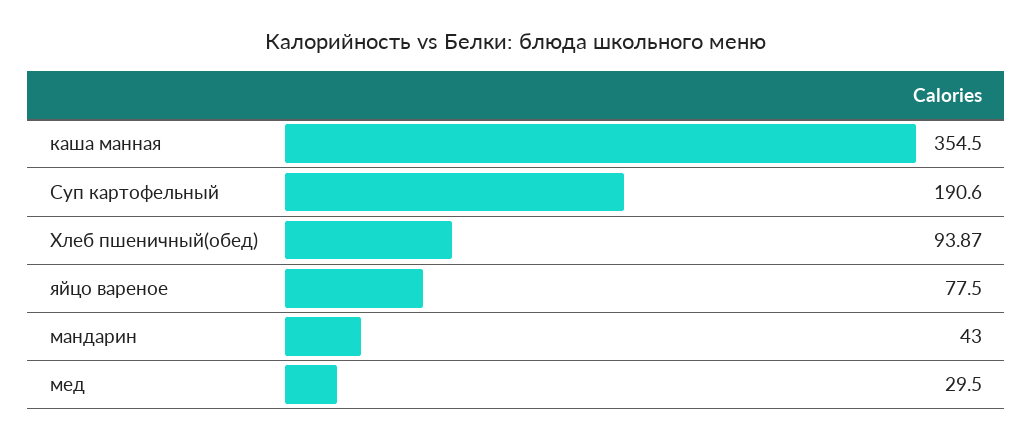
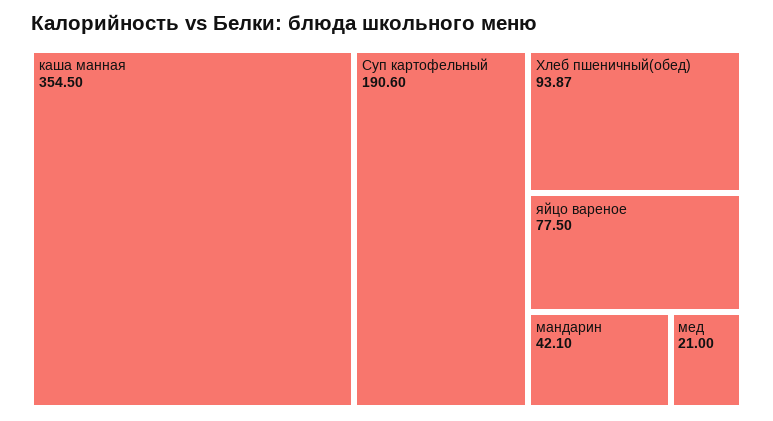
мандарин: 43 -> 42.1
мед: 29.5 -> 21

